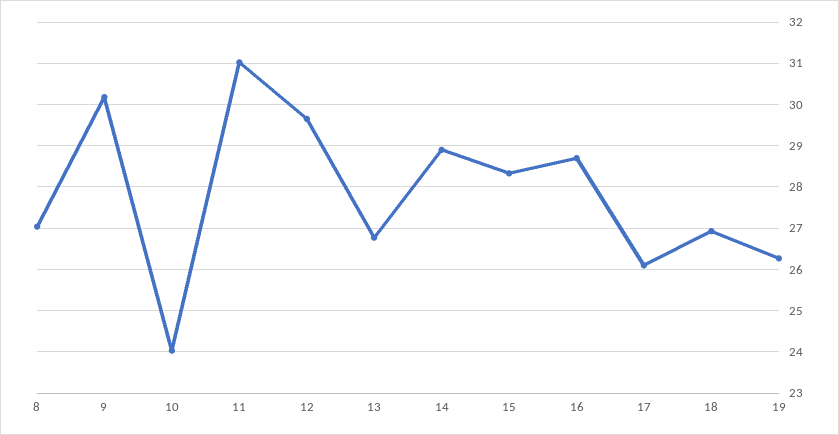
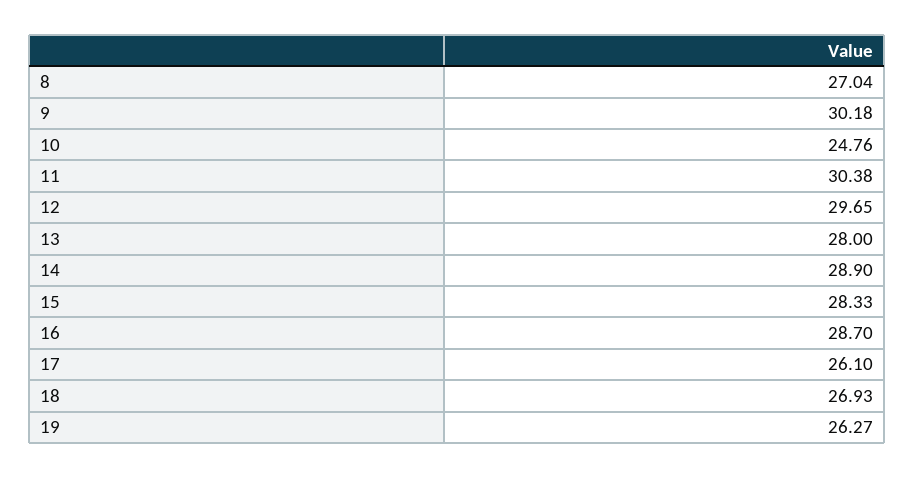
10: 24 -> 24.76
11: 31 -> 30.38
13: 26.8 -> 28

